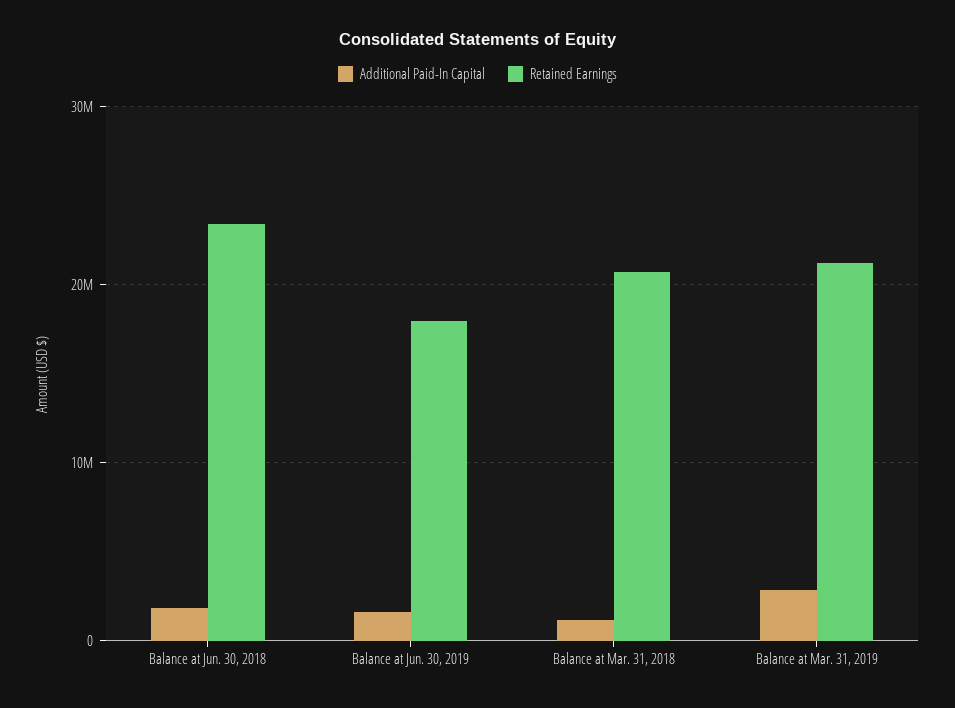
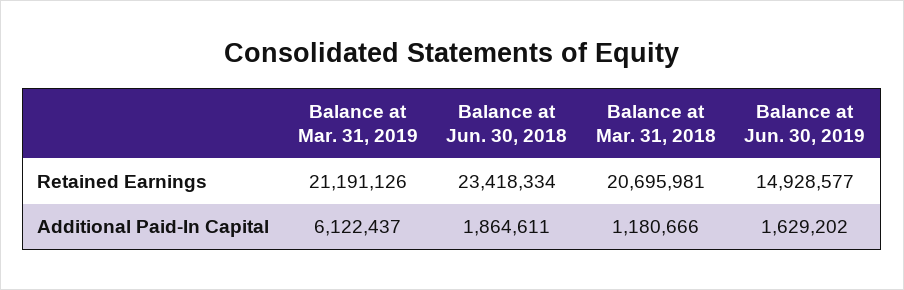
Retained Earnings, Balance at Jun. 30, 2019: 18000000 -> 14928577
Additional Paid-In Capital, Balance at Mar. 31, 2019: 3000000 -> 6122437

